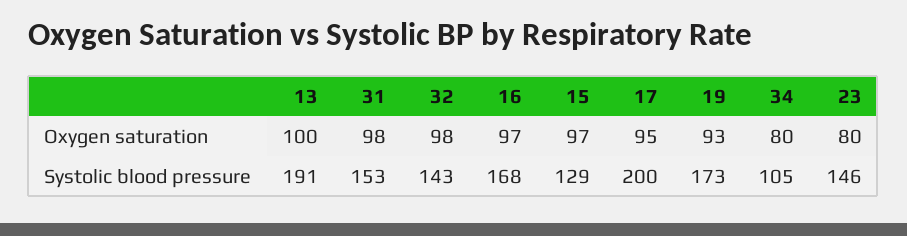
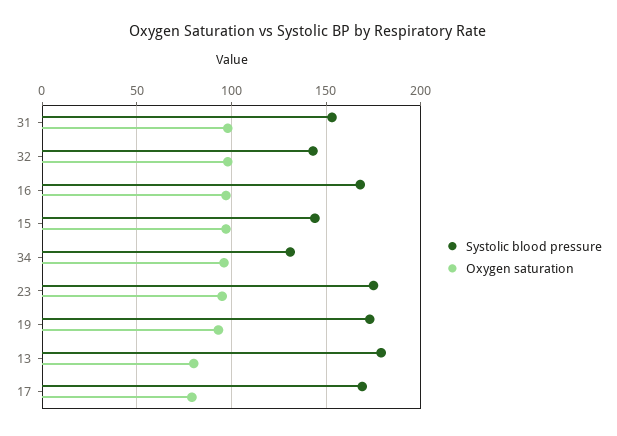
Oxygen saturation, 13: 100 -> 80
Oxygen saturation, 17: 95 -> 80
Oxygen saturation, 34: 80 -> 95
Oxygen saturation, 23: 80 -> 95
Systolic blood pressure, 13: 191 -> 180
Systolic blood pressure, 15: 129 -> 145
Systolic blood pressure, 17: 200 -> 170
Systolic blood pressure, 34: 105 -> 130
Systolic blood pressure, 23: 146 -> 175

